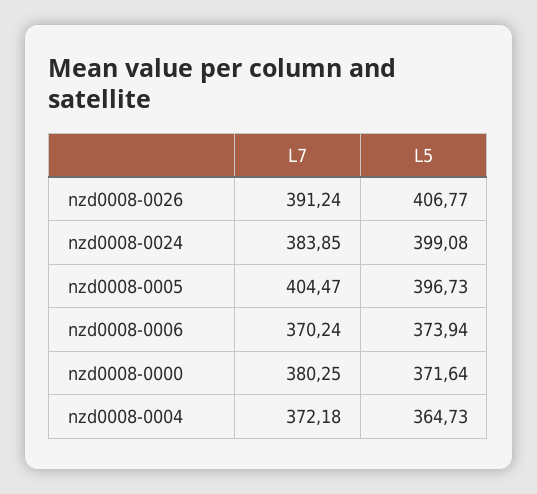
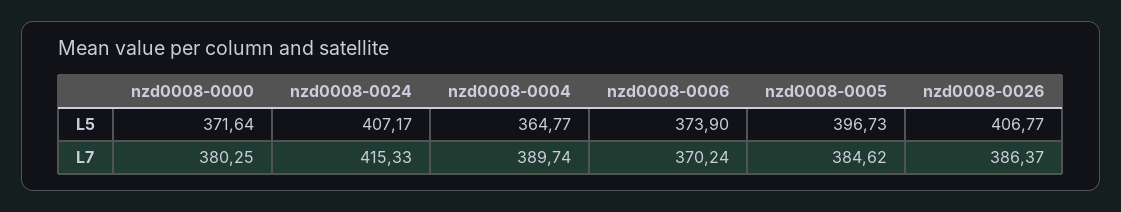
L7, nzd0008-0026: 391.24 -> 386.37
L7, nzd0008-0024: 383.85 -> 415.33
L5, nzd0008-0024: 399.08 -> 407.17
L7, nzd0008-0005: 404.47 -> 384.62
L5, nzd0008-0006: 373.94 -> 373.9
L7, nzd0008-0004: 372.18 -> 389.74
L5, nzd0008-0004: 364.73 -> 364.77

